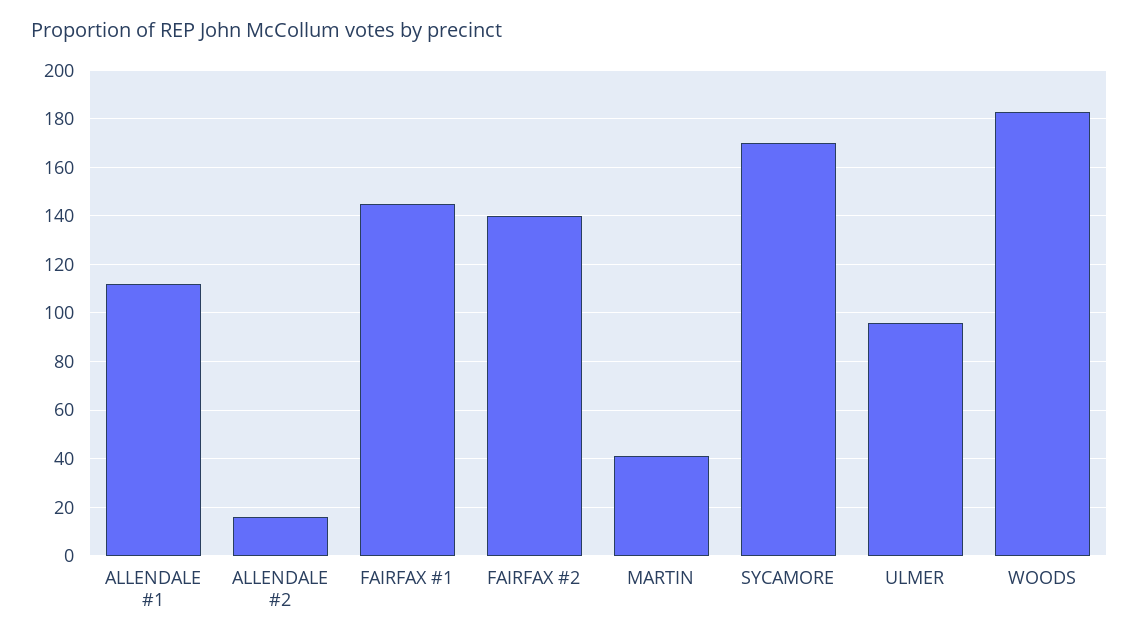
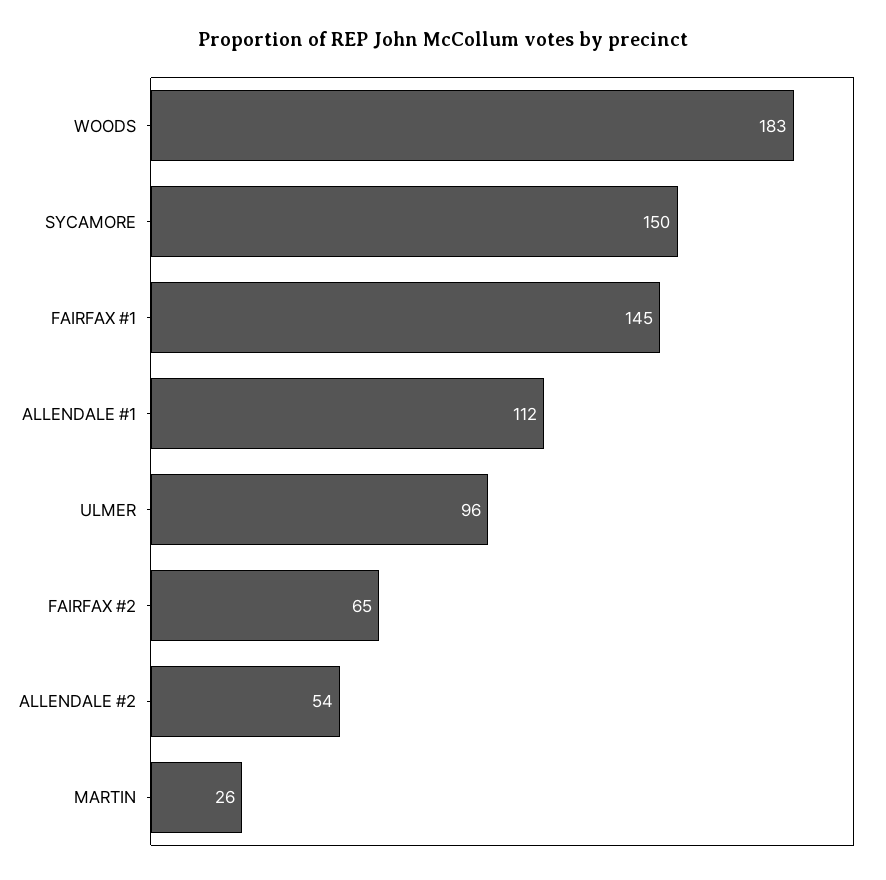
ALLENDALE #2: 15 -> 54
FAIRFAX #2: 140 -> 65
MARTIN: 40 -> 26
SYCAMORE: 170 -> 150

